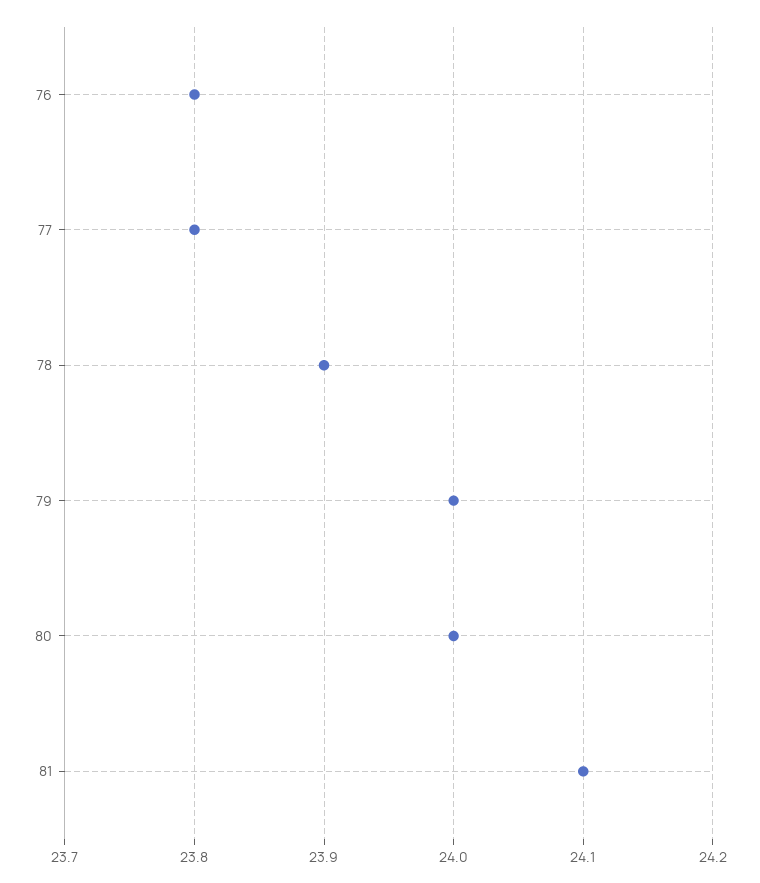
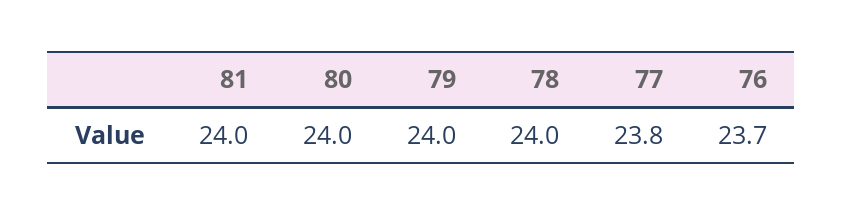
76: 23.8 -> 23.7
78: 23.9 -> 24
81: 24.1 -> 24

